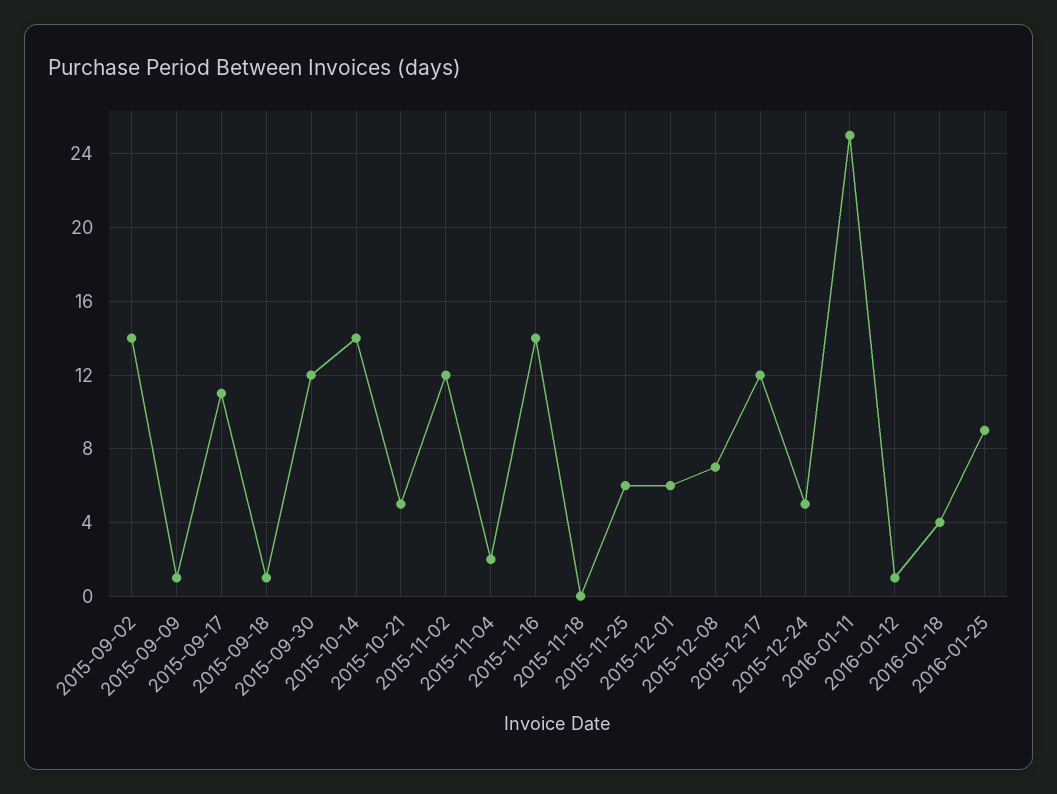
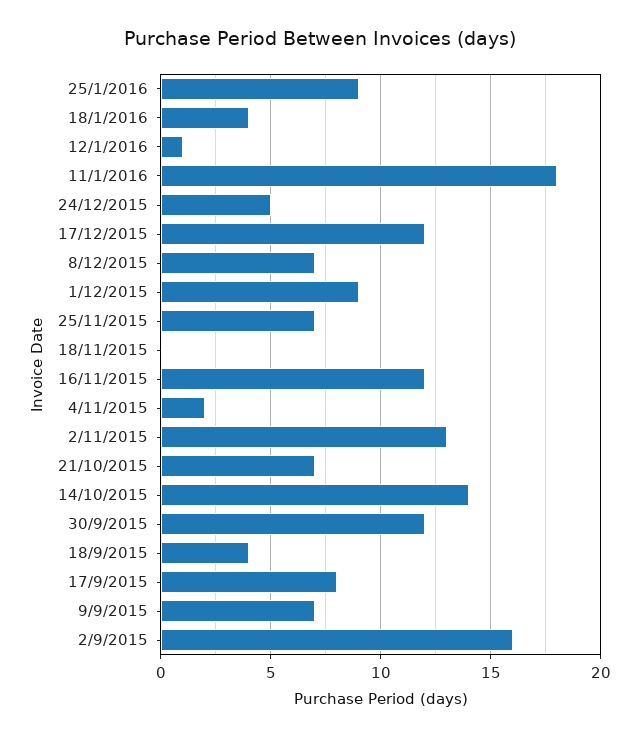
2015-09-02: 14 -> 16
2015-09-09: 1 -> 7
2015-09-17: 11 -> 8
2015-09-18: 1 -> 4
2015-10-21: 5 -> 7
2015-11-02: 12 -> 13
2015-11-16: 14 -> 12
2015-11-25: 6 -> 7
2015-12-01: 6 -> 9
2016-01-11: 25 -> 18

